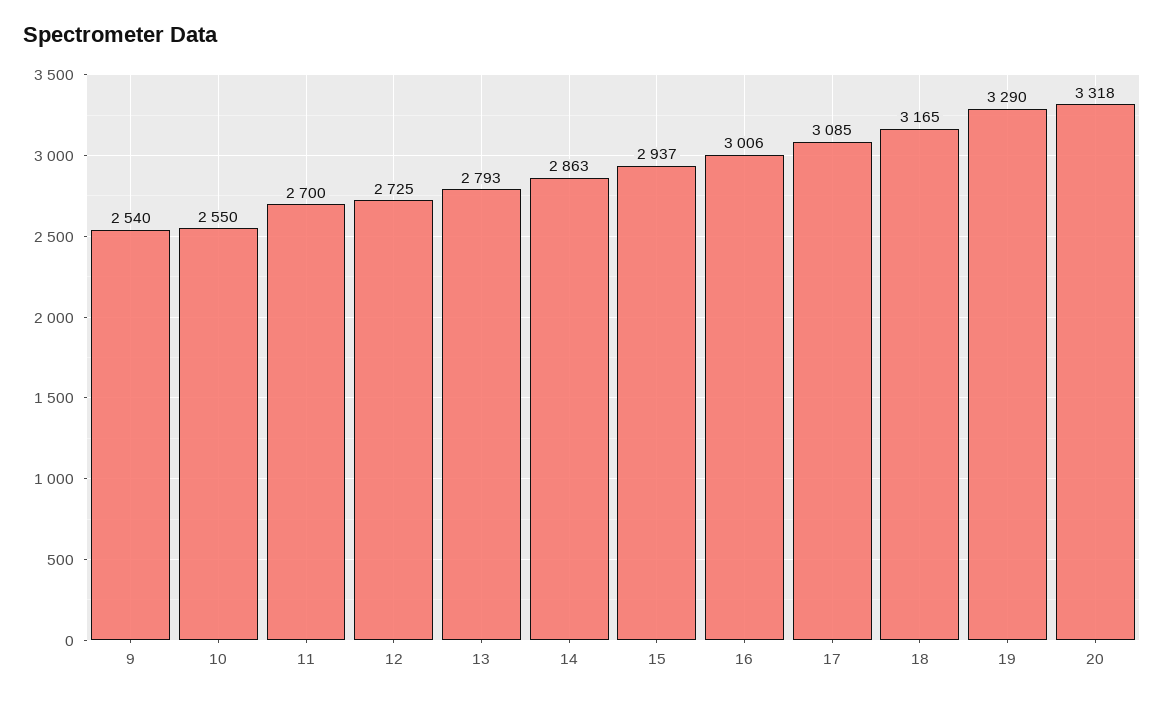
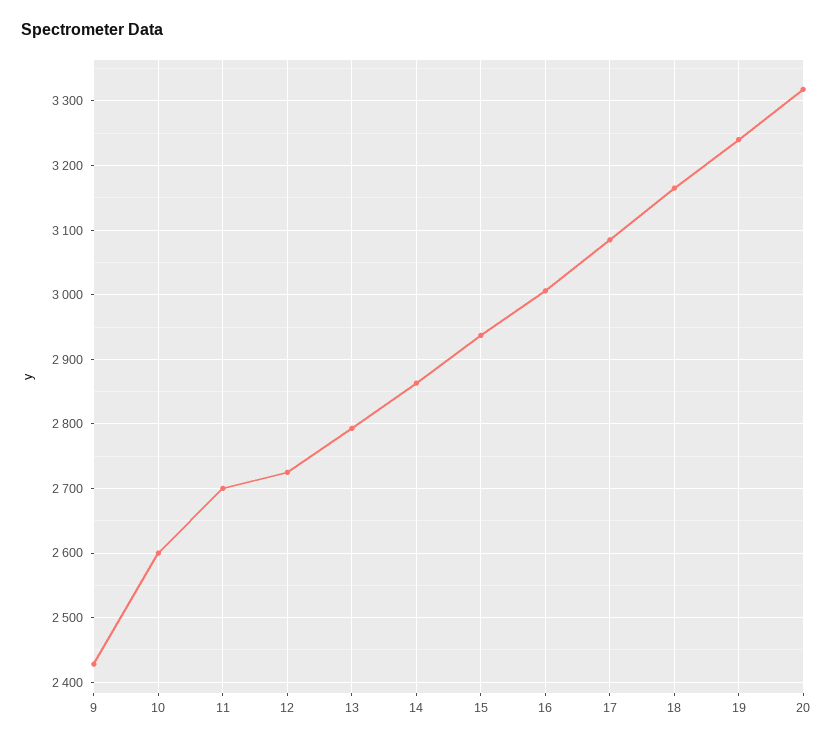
9: 2540 -> 2430
10: 2550 -> 2600
19: 3290 -> 3240

